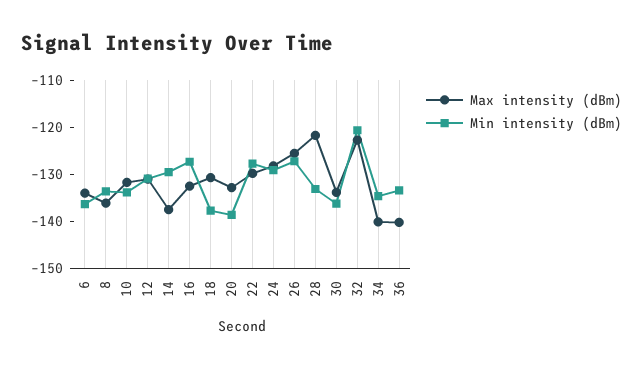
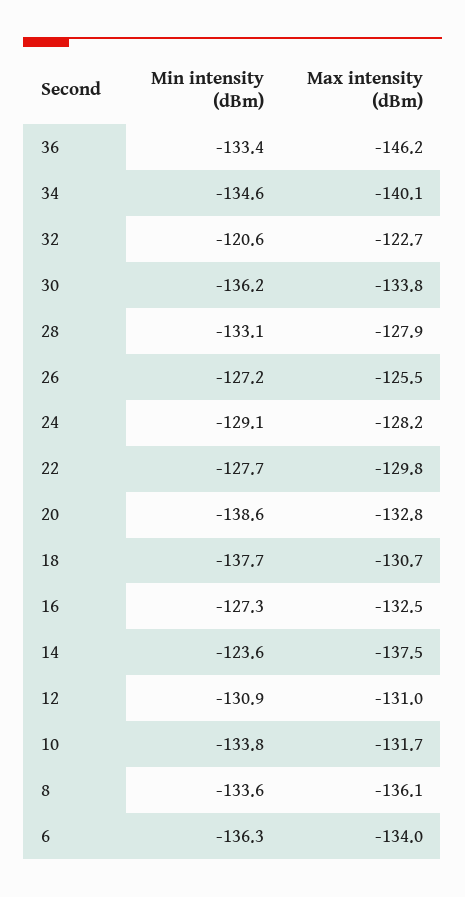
Min intensity (dBm), 14: -130 -> -123.6
Max intensity (dBm), 28: -122 -> -127.9
Max intensity (dBm), 36: -140 -> -146.2

